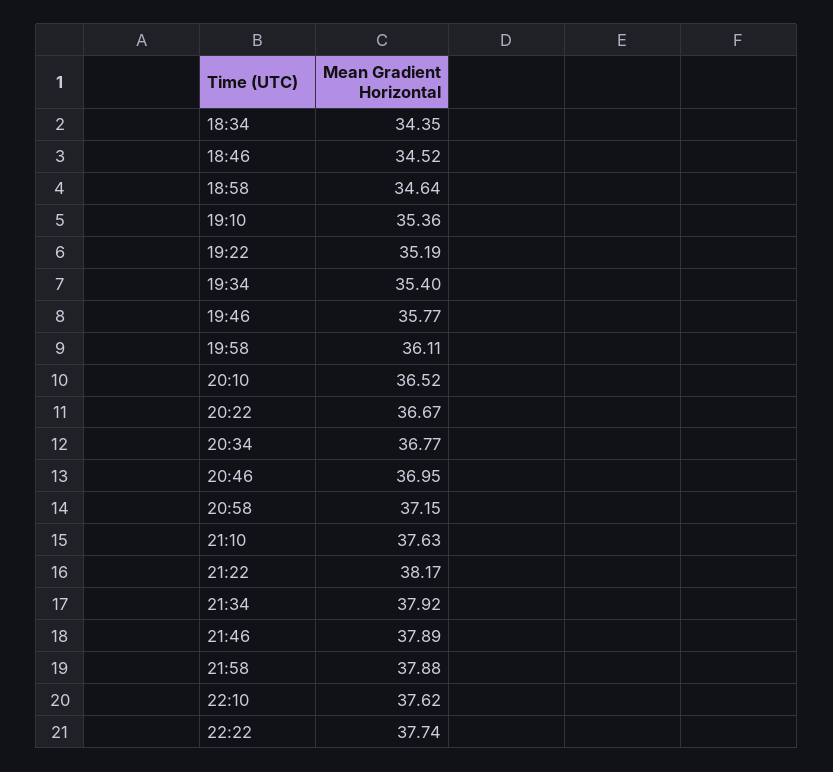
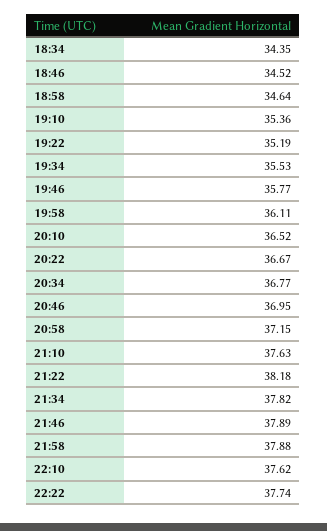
19:34: 35.4 -> 35.53
21:22: 38.17 -> 38.18
21:34: 37.92 -> 37.82

